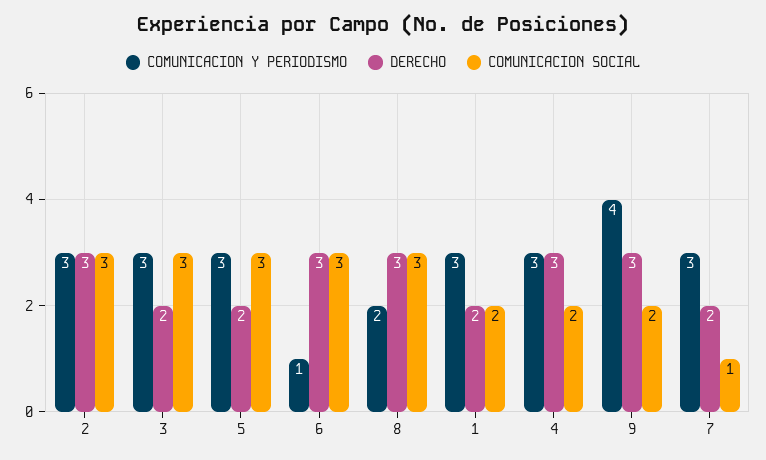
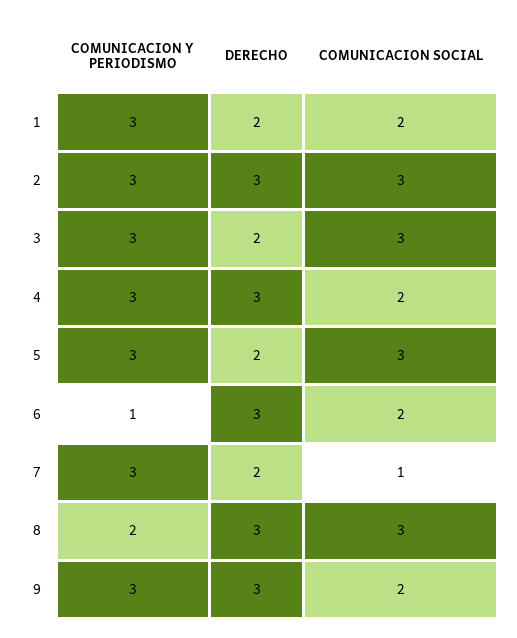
COMUNICACION SOCIAL, 6: 3 -> 2
COMUNICACION Y PERIODISMO, 9: 4 -> 3

